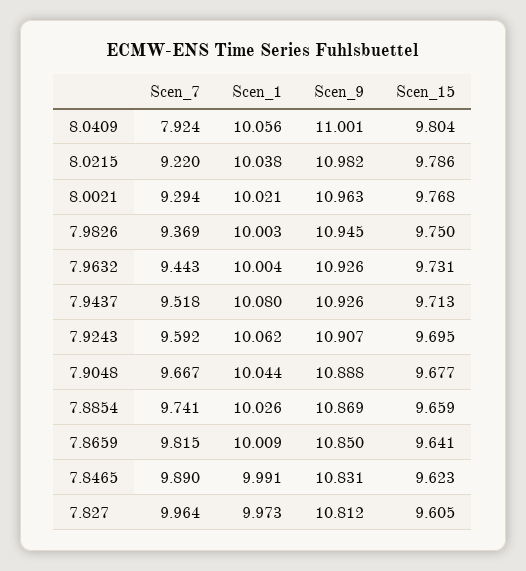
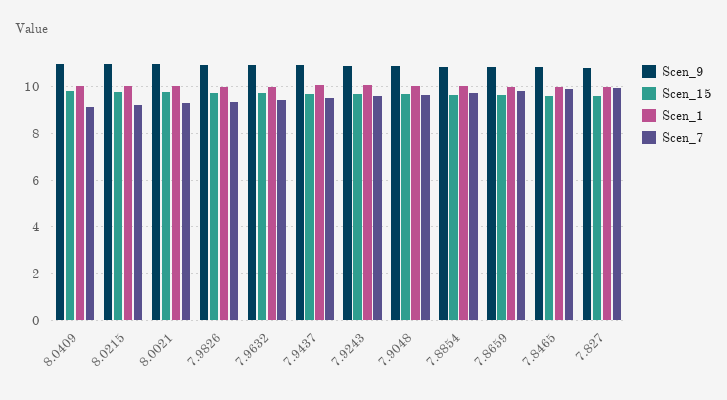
Scen_7, 8.0409: 7.924 -> 9

